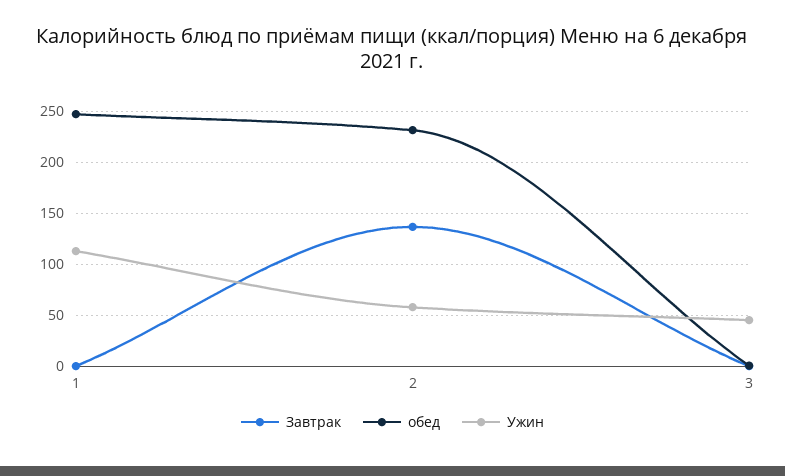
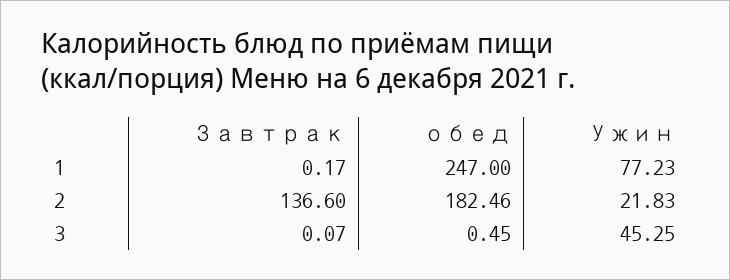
Ужин, 1: 110 -> 77.23
обед, 2: 230 -> 182.46
Ужин, 2: 60 -> 21.83

